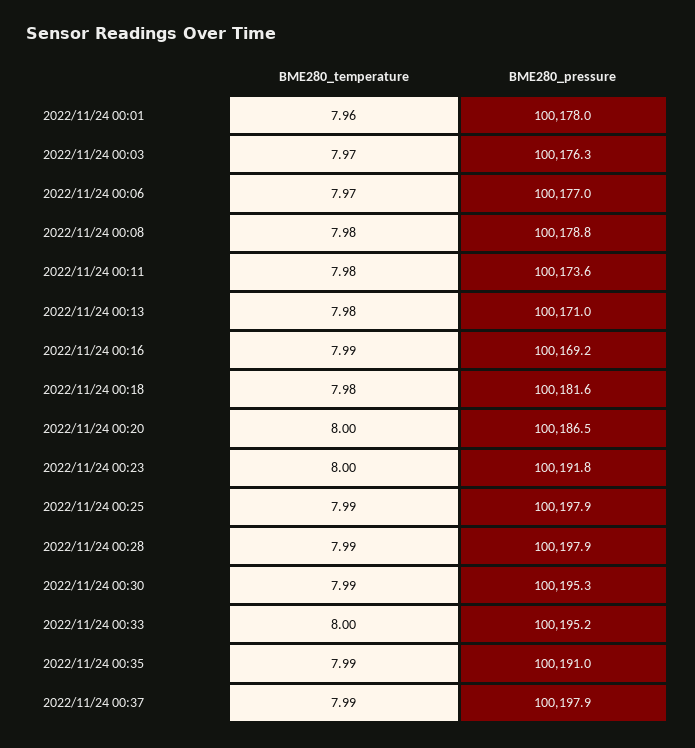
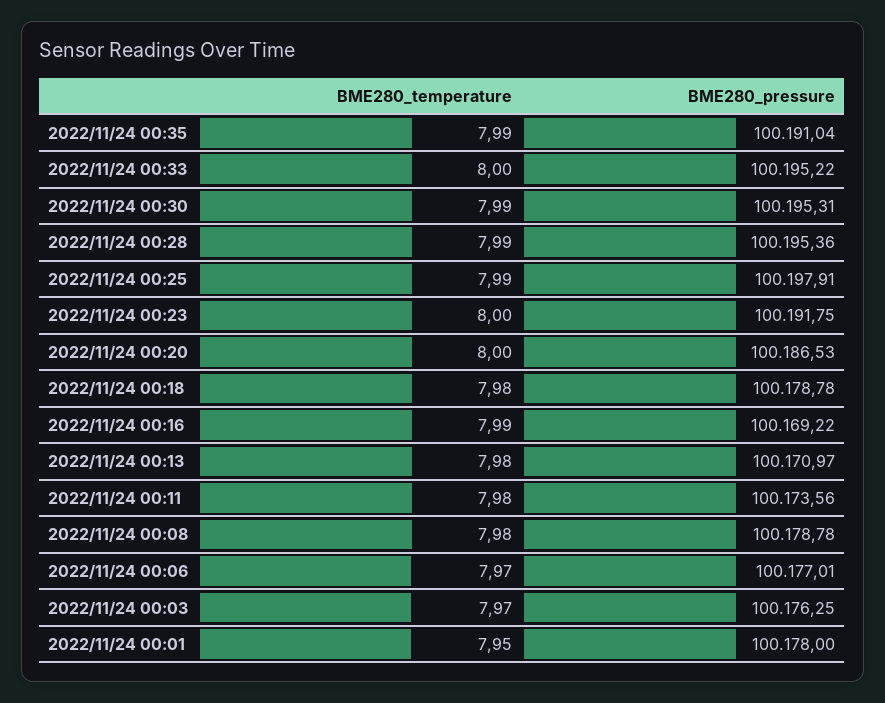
BME280_temperature, 2022/11/24 00:01: 7.96 -> 7.95
BME280_pressure, 2022/11/24 00:18: 100181.6 -> 100178.78
BME280_pressure, 2022/11/24 00:28: 100197.9 -> 100195.36
BME280_temperature, 2022/11/24 00:37: 7.99 -> none
BME280_pressure, 2022/11/24 00:37: 100197.9 -> none

